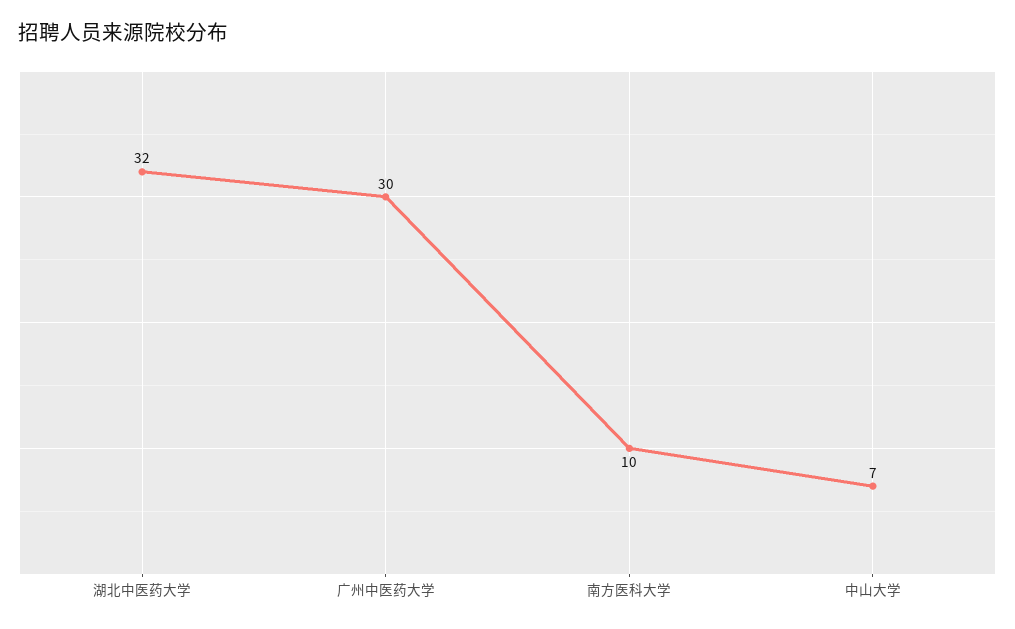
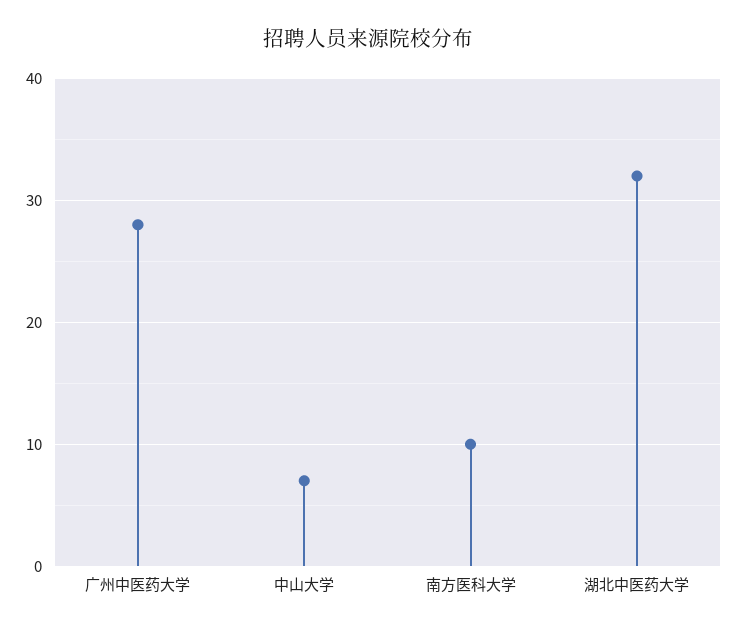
广州中医药大学: 30 -> 28

